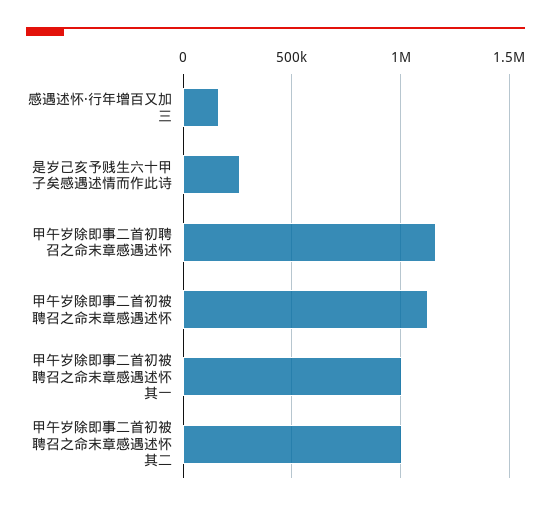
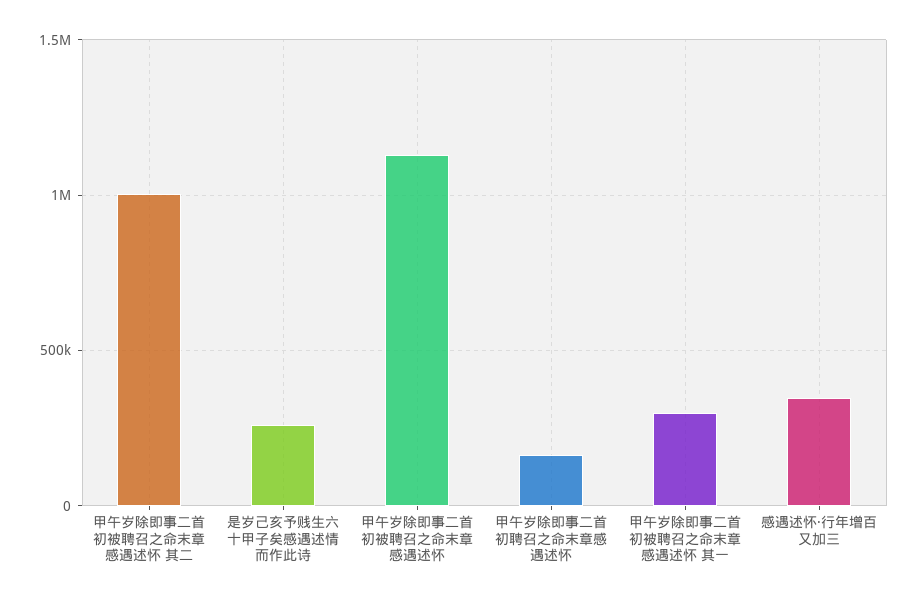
感遇述怀·行年增百又加三: 150000 -> 350000
甲午岁除即事二首初聘召之命末章感遇述怀: 1150000 -> 150000
甲午岁除即事二首初被聘召之命末章感遇述怀 其一: 1000000 -> 300000

